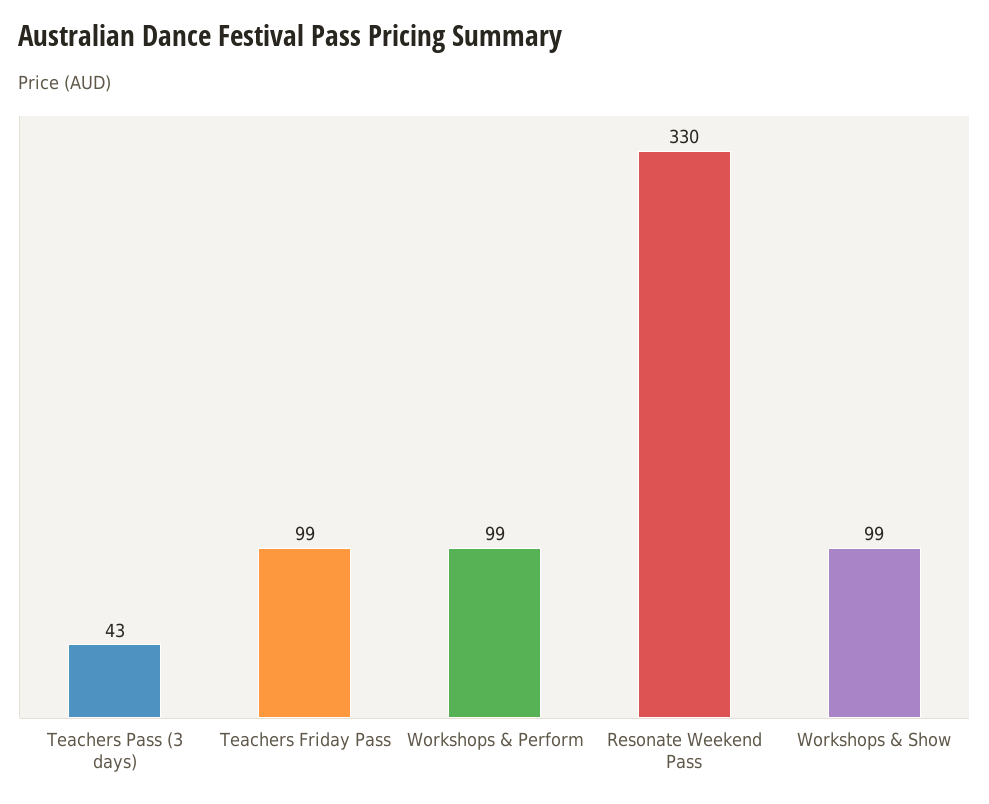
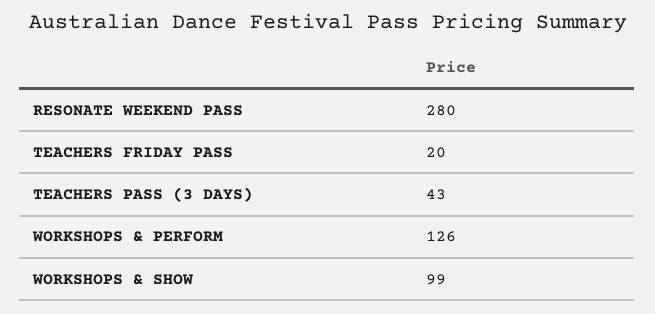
Teachers Friday Pass: 99 -> 20
Workshops & Perform: 99 -> 126
Resonate Weekend Pass: 330 -> 280

